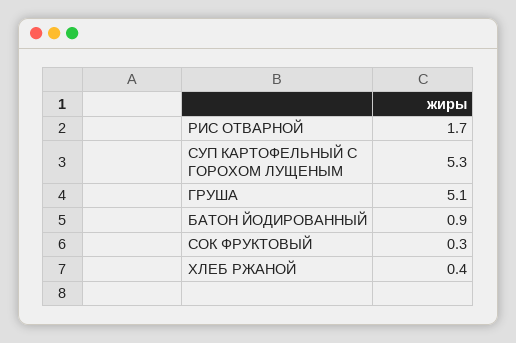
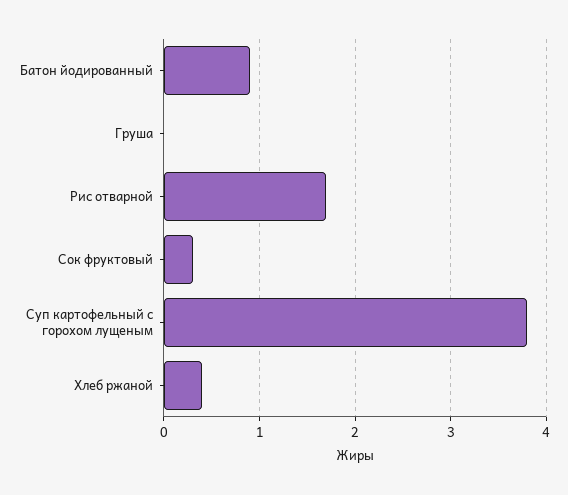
СУП КАРТОФЕЛЬНЫЙ С ГОРОХОМ ЛУЩЕНЫМ: 5.3 -> 3.8
ГРУША: 5.1 -> 0

